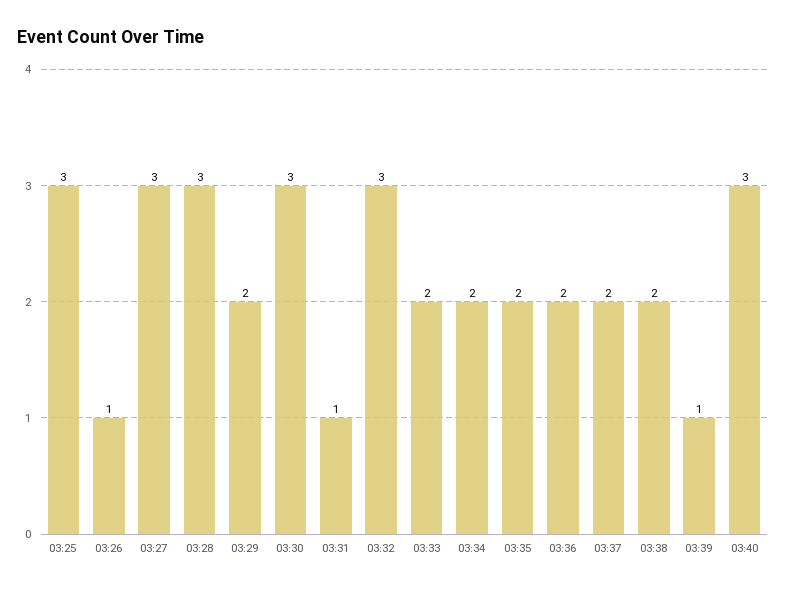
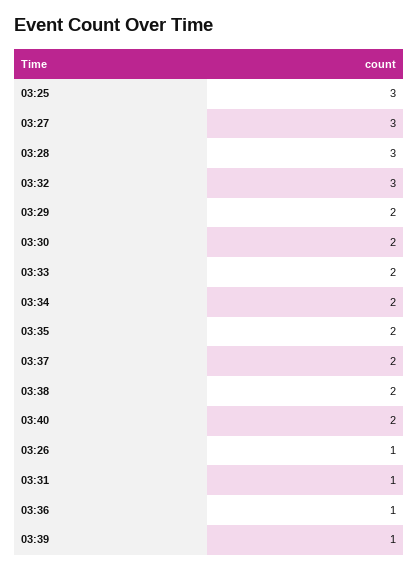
03:30: 3 -> 2
03:36: 2 -> 1
03:40: 3 -> 2

